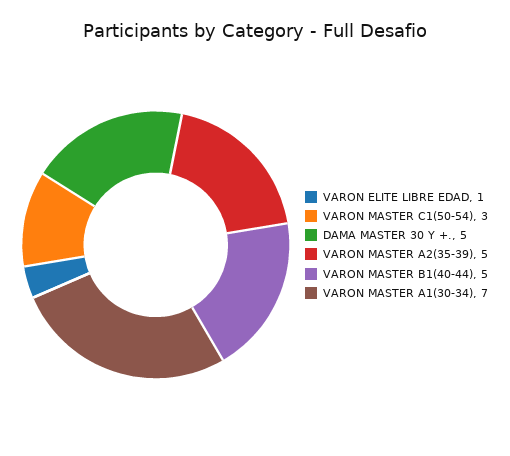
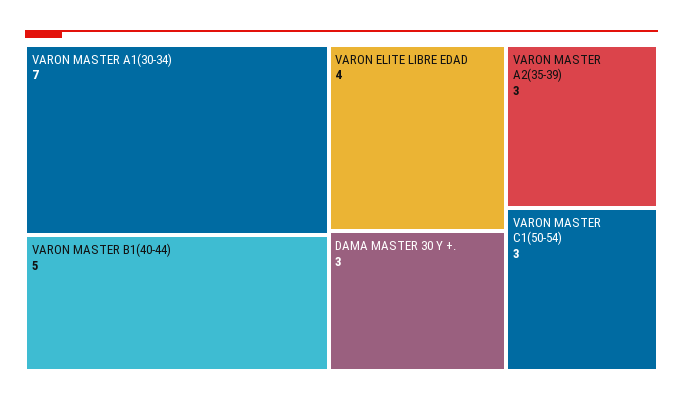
VARON ELITE LIBRE EDAD: 1 -> 4
DAMA MASTER 30 Y +.: 5 -> 3
VARON MASTER A2(35-39): 5 -> 3

